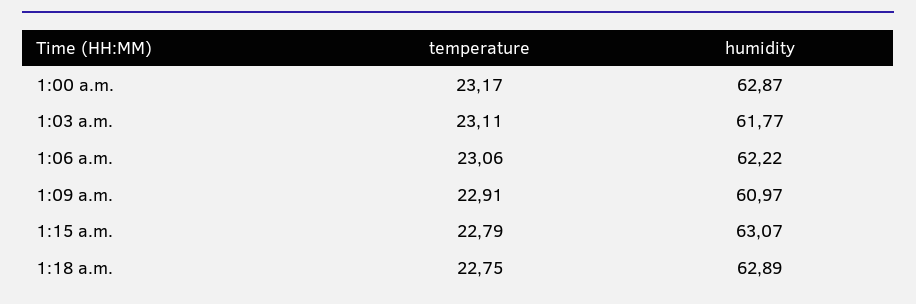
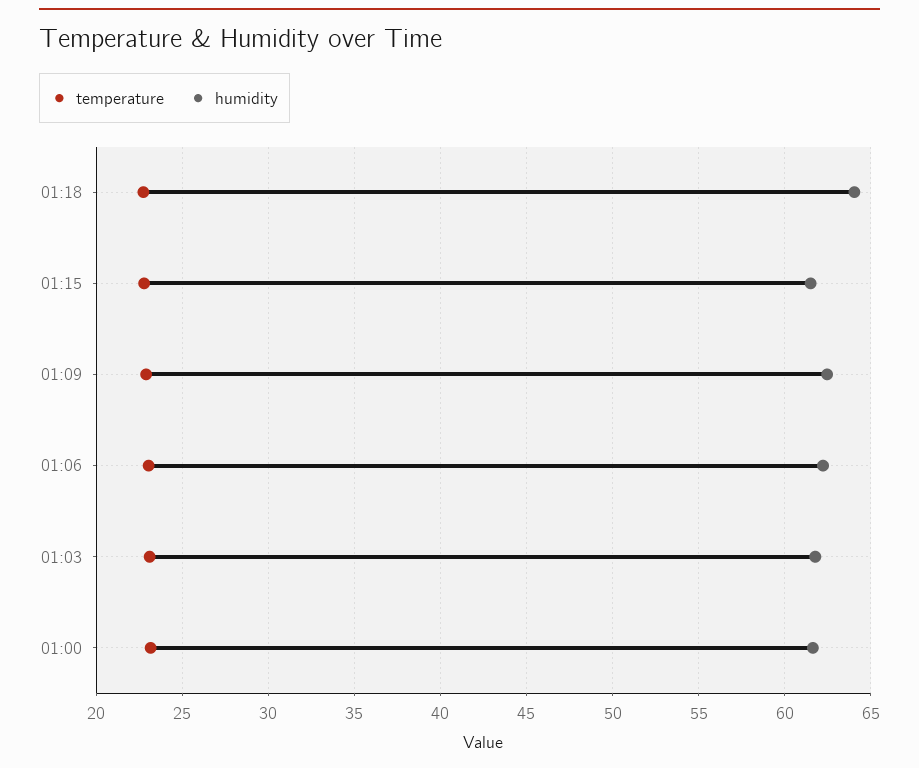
humidity, 1:00 a.m.: 62.87 -> 61.5
humidity, 1:09 a.m.: 60.97 -> 62.5
humidity, 1:15 a.m.: 63.07 -> 61.5
humidity, 1:18 a.m.: 62.89 -> 64

